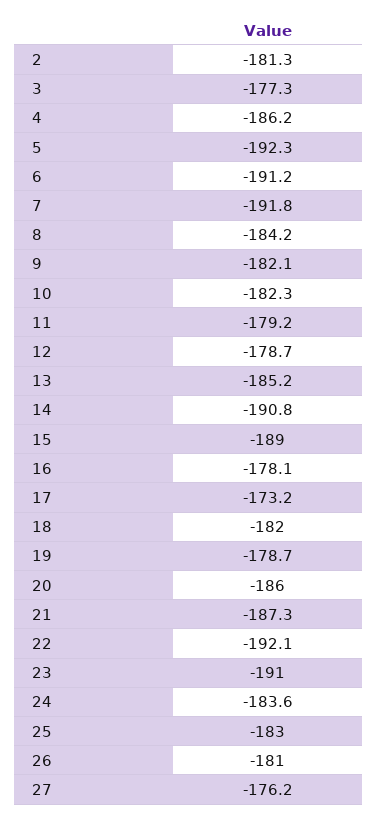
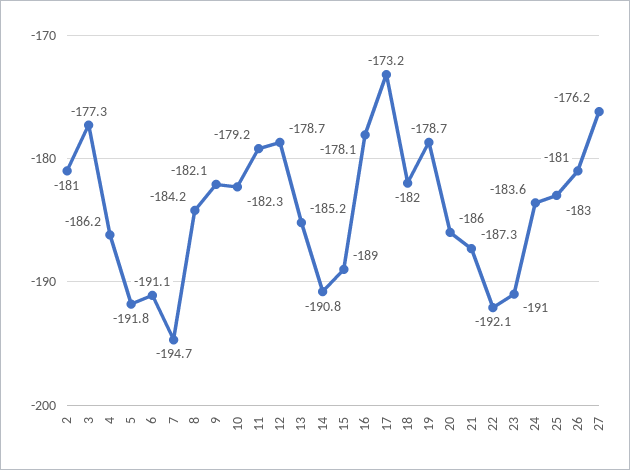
2: -181.3 -> -181
5: -192.3 -> -191.8
6: -191.2 -> -191.1
7: -191.8 -> -194.7

